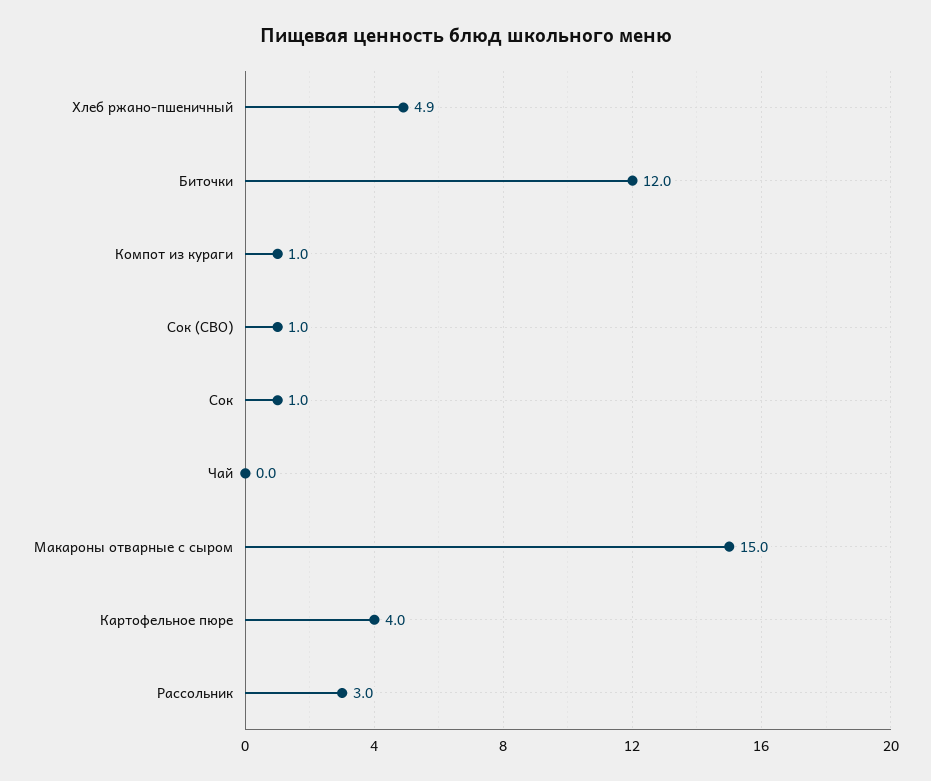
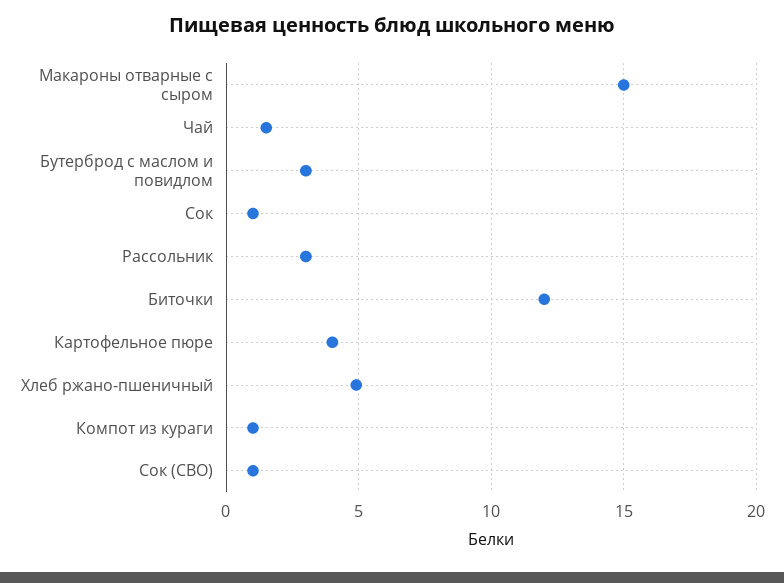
Чай: 0 -> 1.5
Бутерброд с маслом и повидлом: none -> 3

